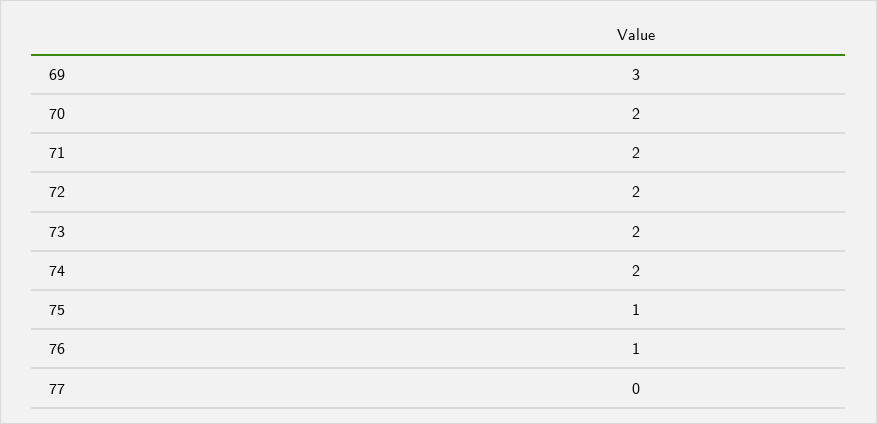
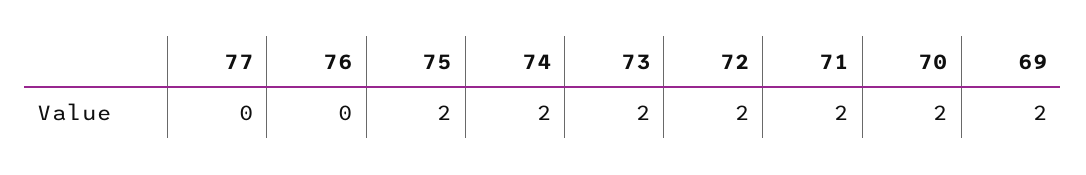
69: 3 -> 2
75: 1 -> 2
76: 1 -> 0

